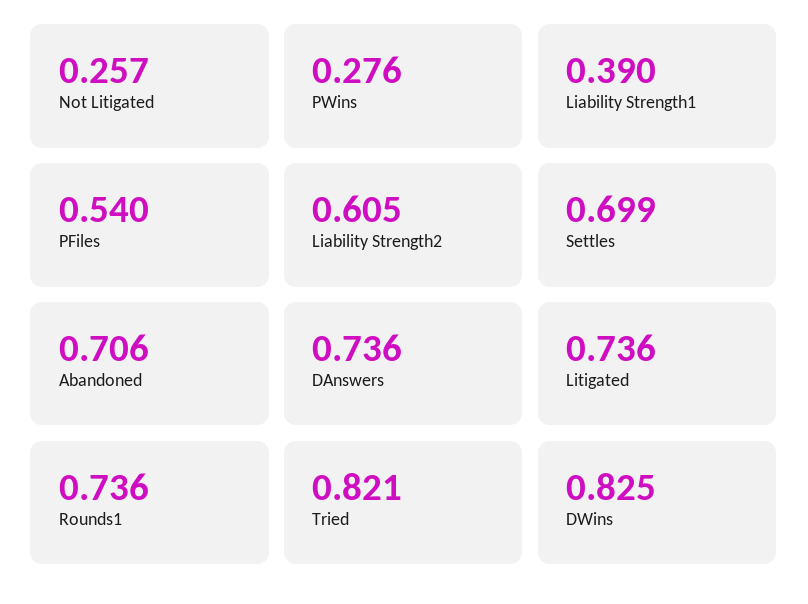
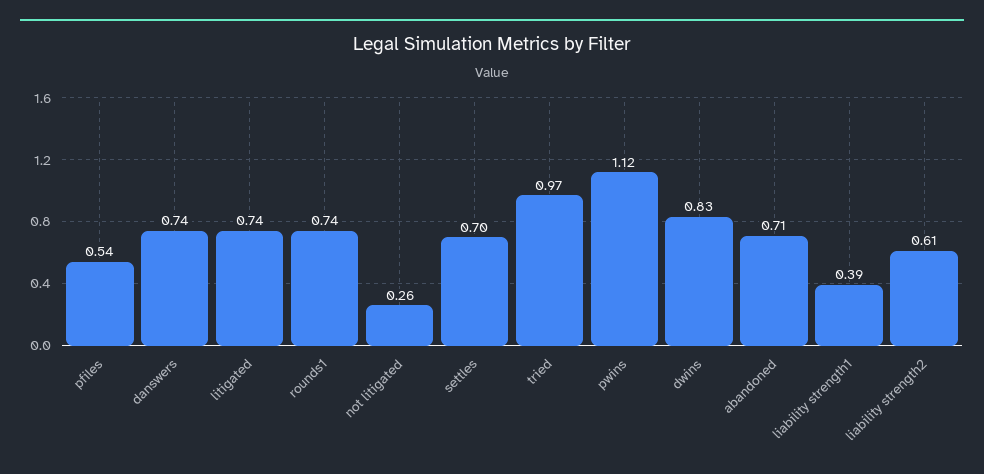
PWins: 0.276 -> 1.12
Tried: 0.821 -> 0.97

